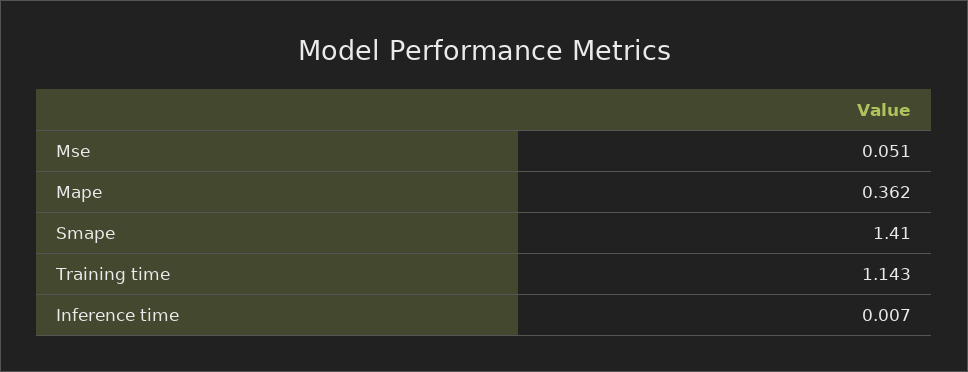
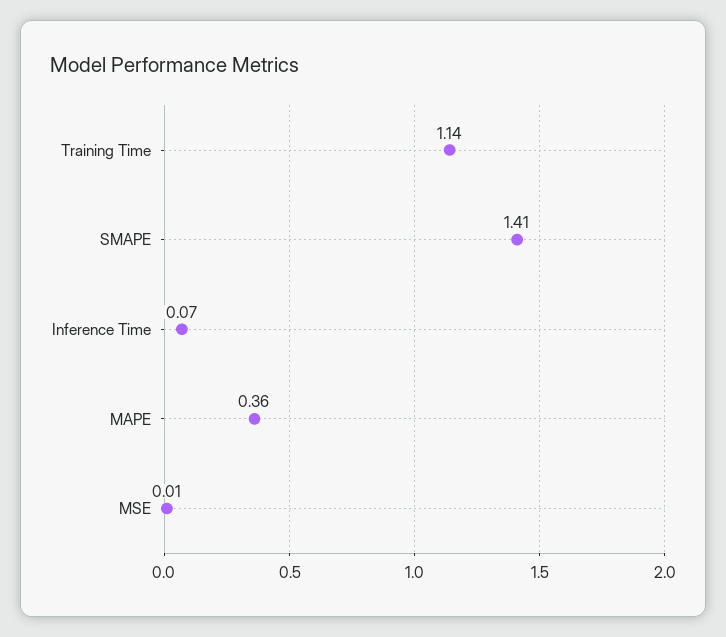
Mse: 0.051 -> 0.01
Inference time: 0.007 -> 0.07

